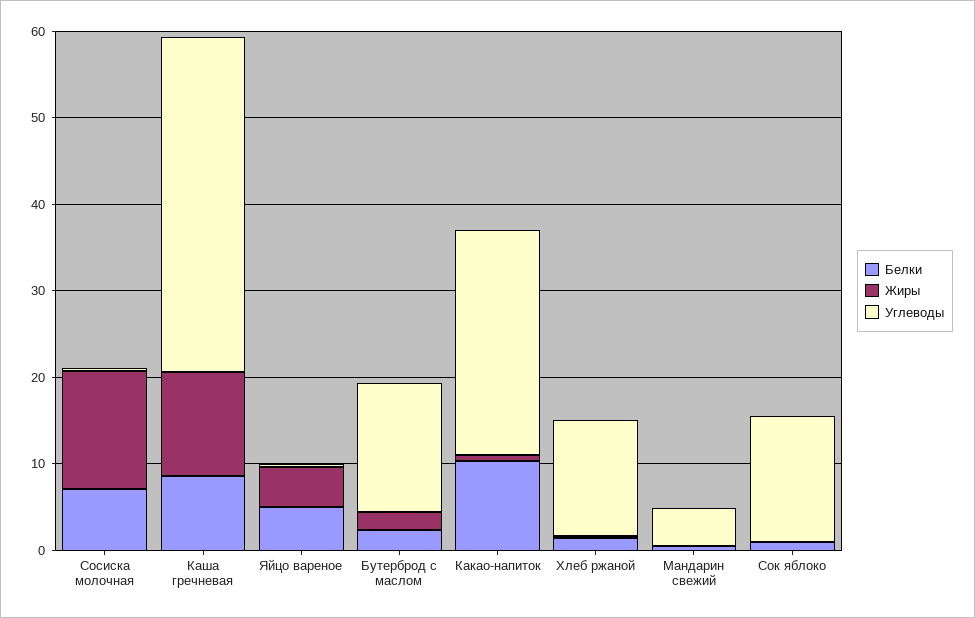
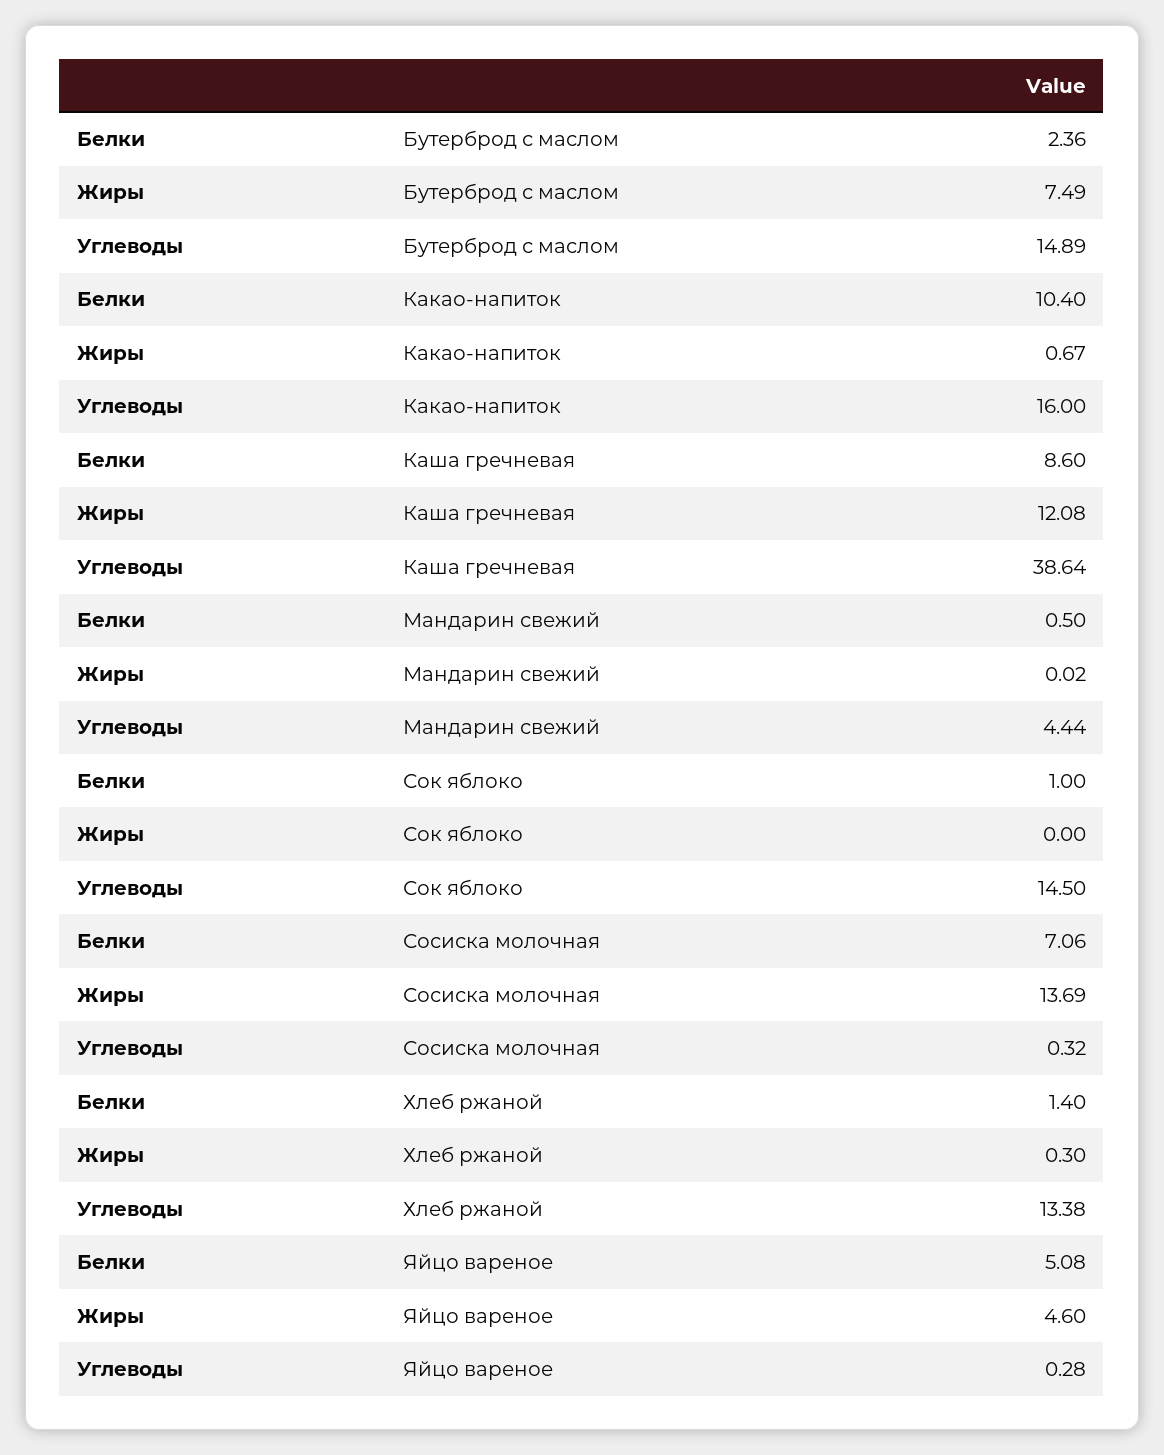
Жиры, Бутерброд с маслом: 2 -> 7.49
Углеводы, Какао-напиток: 26 -> 16

